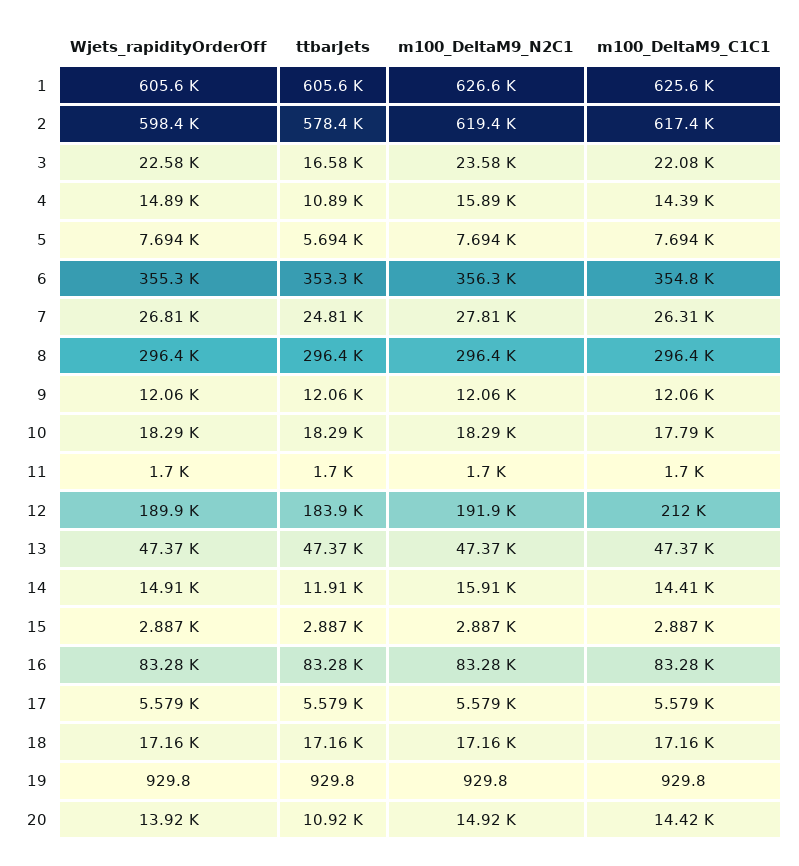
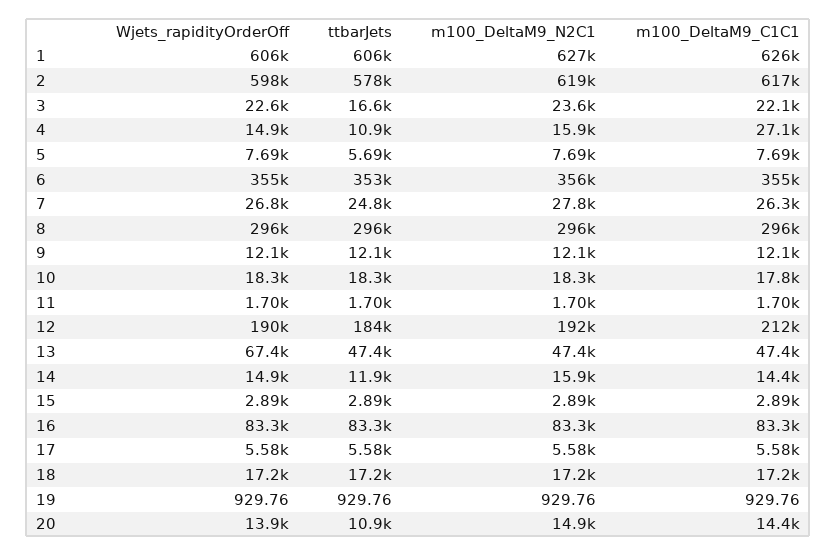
m100_DeltaM9_C1C1, 4: 14390 -> 27100
Wjets_rapidityOrderOff, 13: 47370 -> 67400

